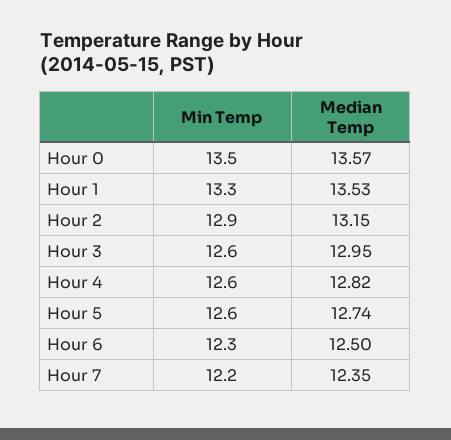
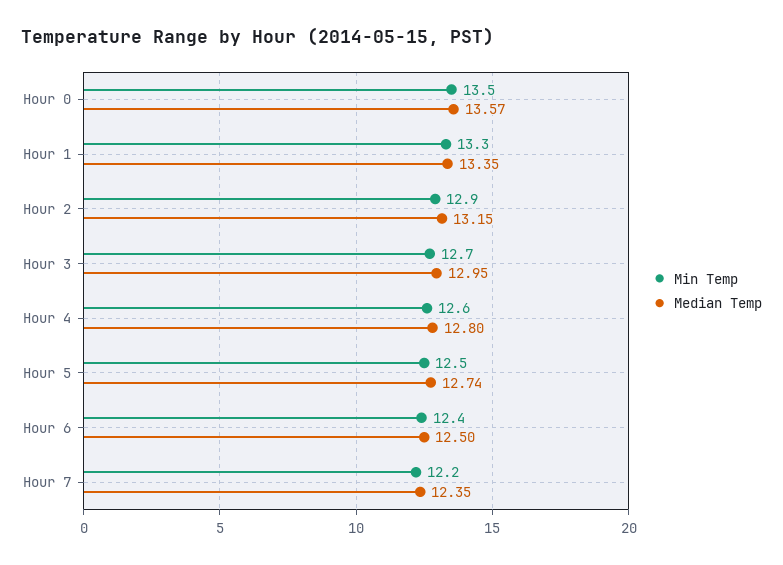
Median Temp, Hour 1: 13.53 -> 13.35
Min Temp, Hour 3: 12.6 -> 12.7
Median Temp, Hour 4: 12.82 -> 12.8
Min Temp, Hour 5: 12.6 -> 12.5
Min Temp, Hour 6: 12.3 -> 12.4

